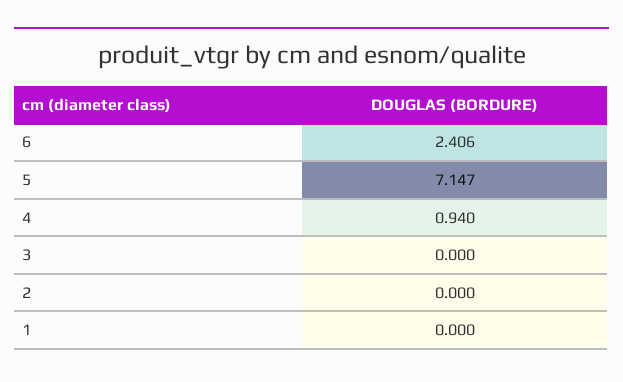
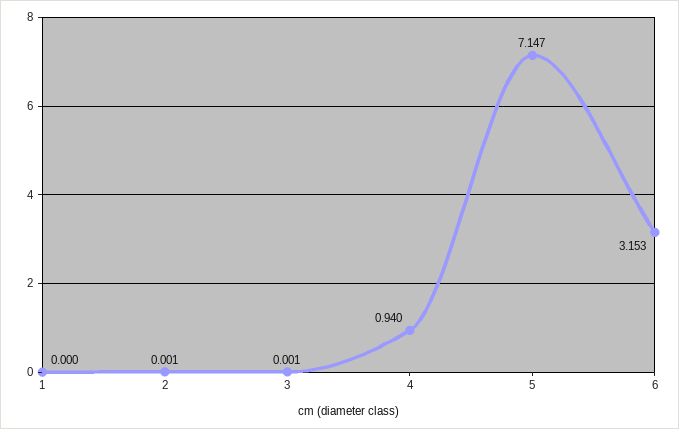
6: 2.406 -> 3.153
3: 0 -> 0.001
2: 0 -> 0.001

